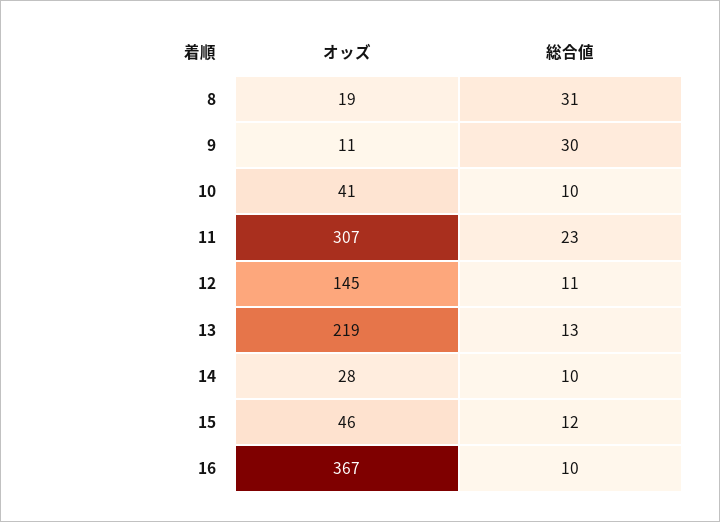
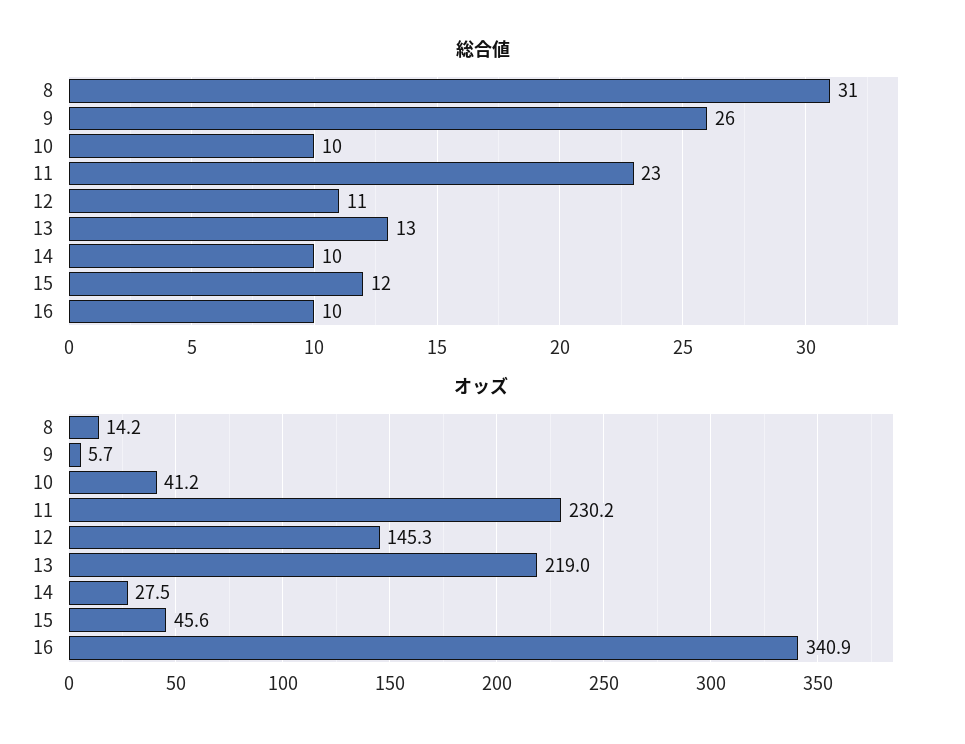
オッズ, 8: 19 -> 14.2
オッズ, 9: 11 -> 5.7
総合値, 9: 30 -> 26
オッズ, 11: 307 -> 230.2
オッズ, 16: 367 -> 340.9

